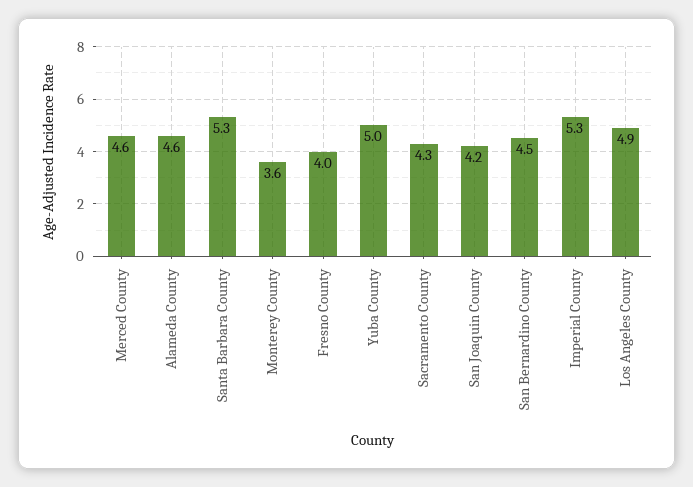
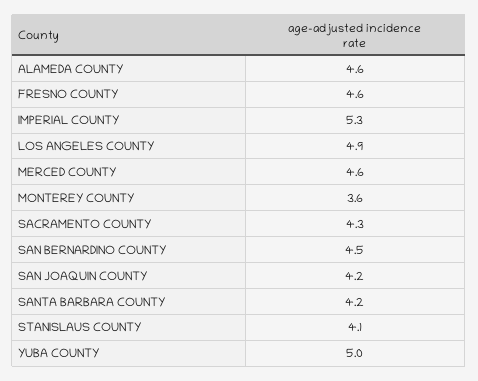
Santa Barbara County: 5.3 -> 4.2
Fresno County: 4 -> 4.6
STANISLAUS COUNTY: none -> 4.1

